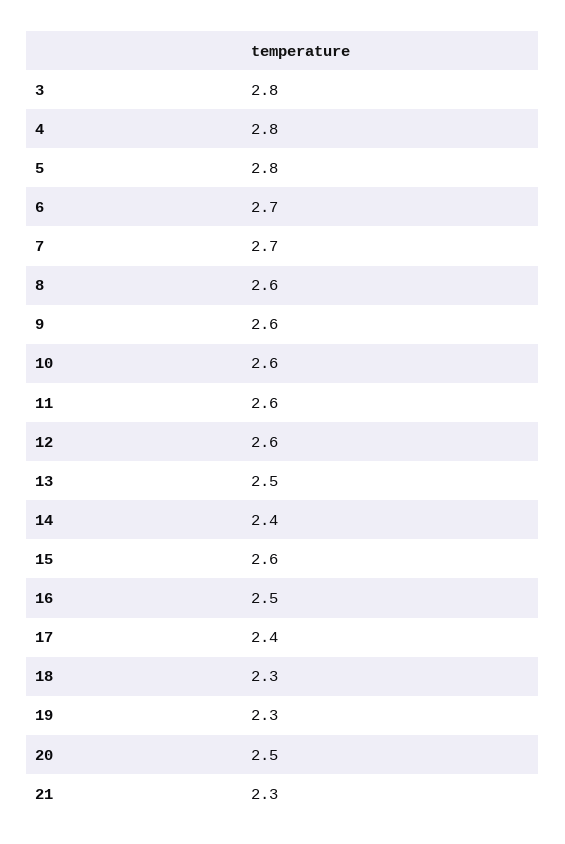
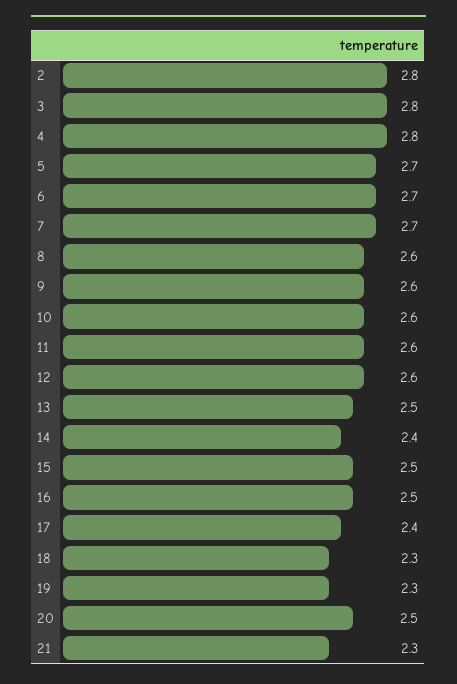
5: 2.8 -> 2.7
15: 2.6 -> 2.5
2: none -> 2.8

